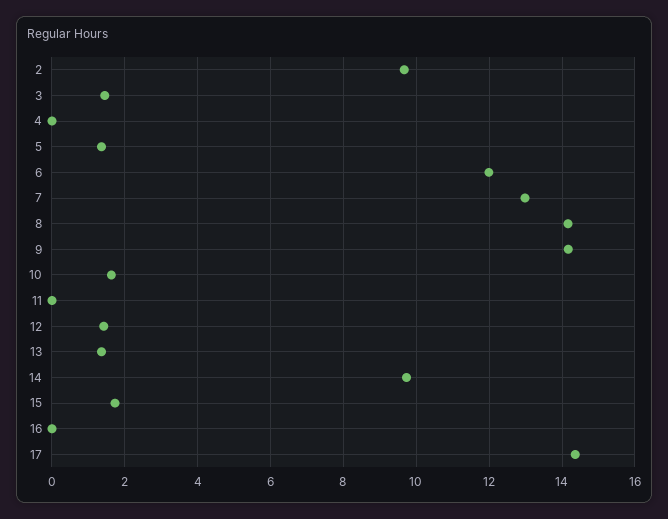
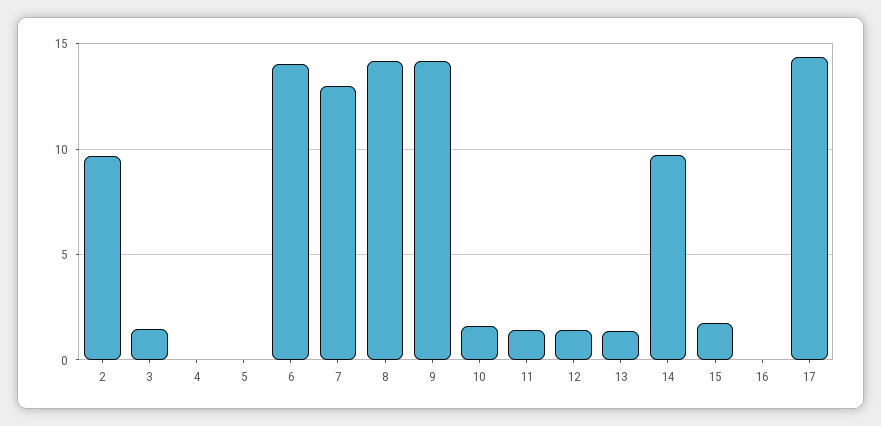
5: 1.4 -> 0
6: 12 -> 14
11: 0 -> 1.5

